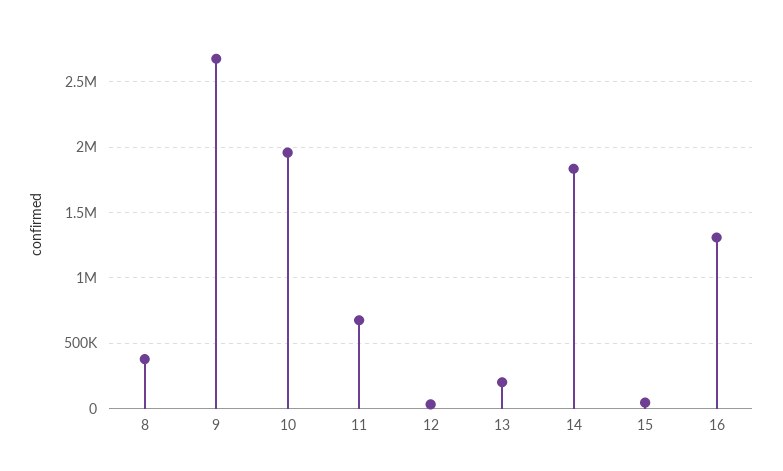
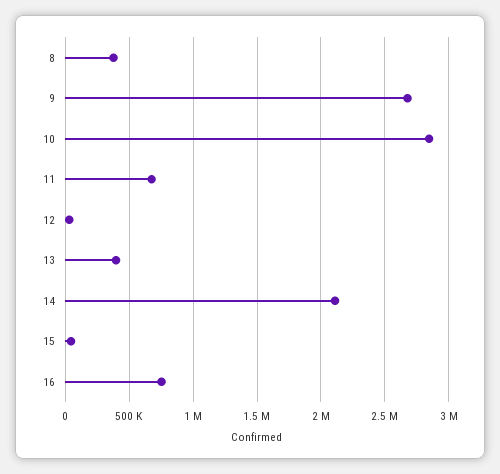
10: 1950000 -> 2850000
13: 200000 -> 400000
14: 1850000 -> 2100000
16: 1300000 -> 750000

